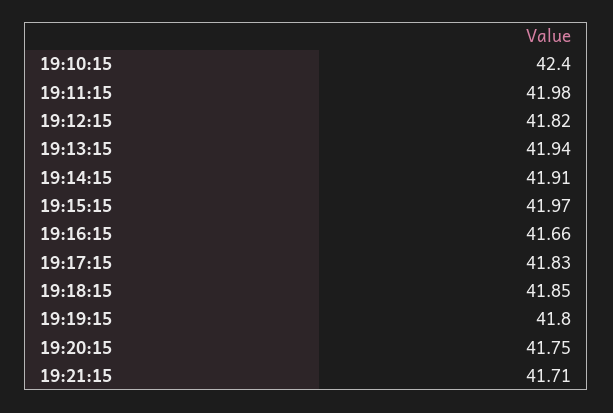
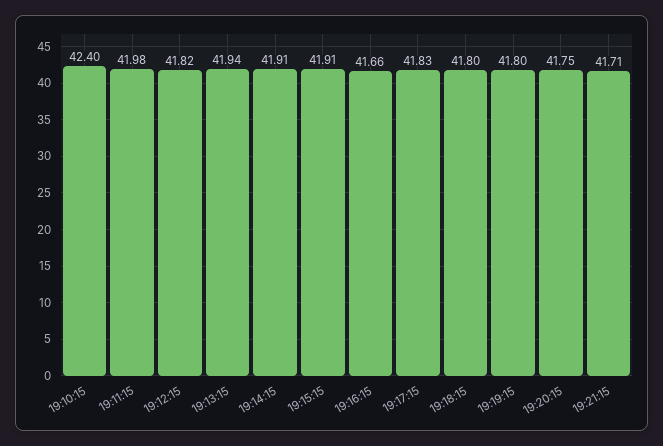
19:15:15: 41.97 -> 41.91
19:18:15: 41.85 -> 41.8

